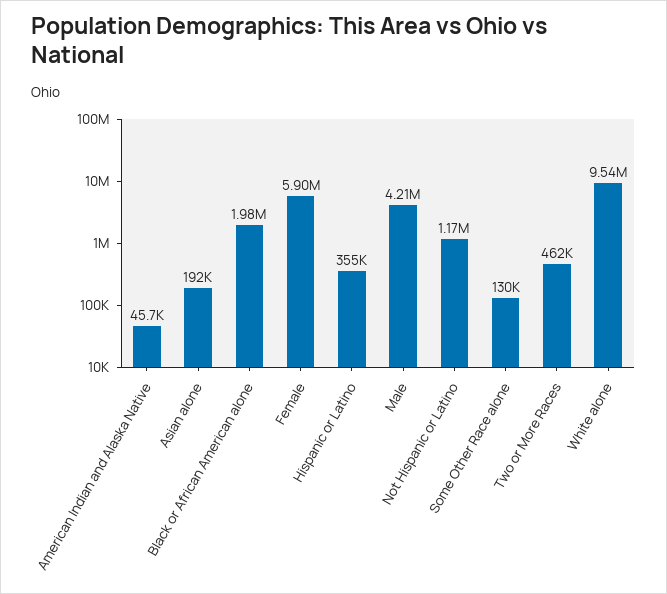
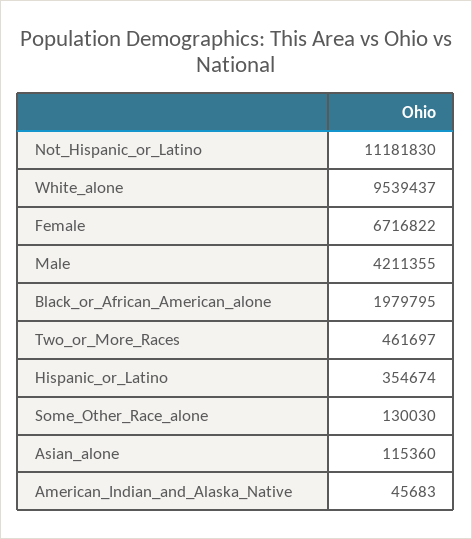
Asian alone: 192000 -> 115360
Female: 5900000 -> 6716822
Not Hispanic or Latino: 1170000 -> 11181830

